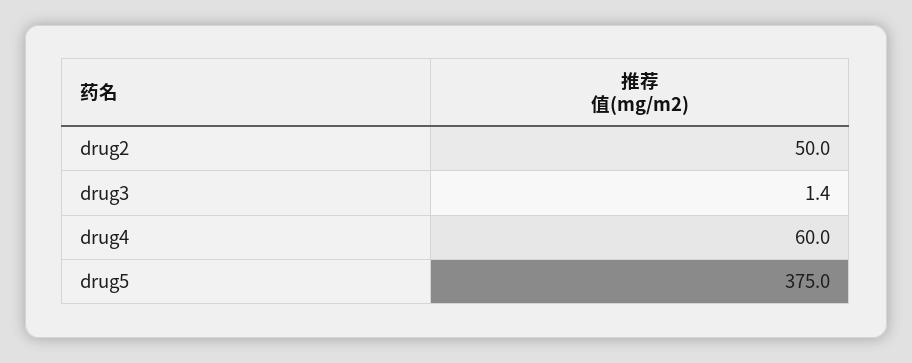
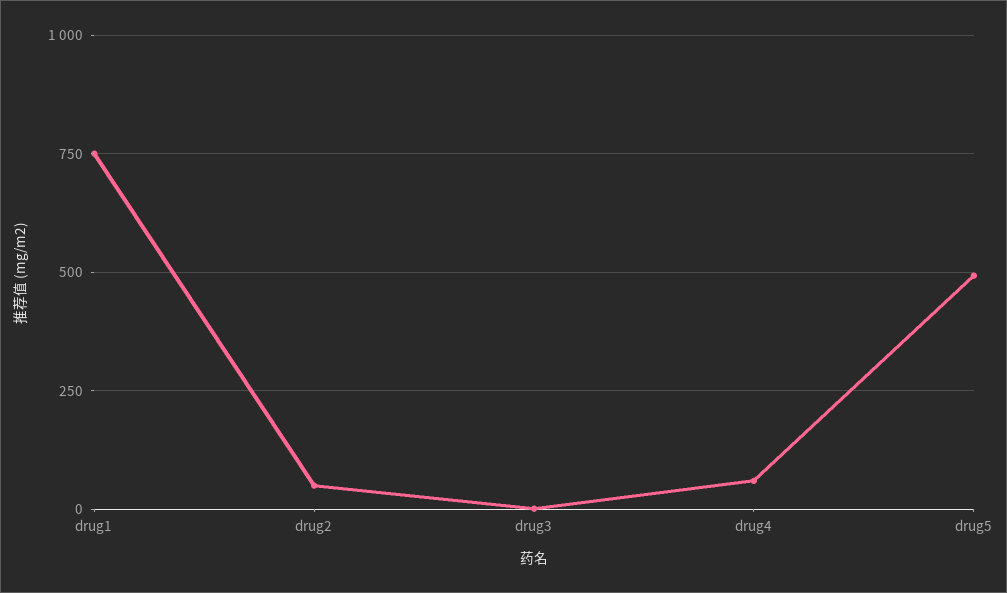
drug5: 375 -> 500
drug1: none -> 750

